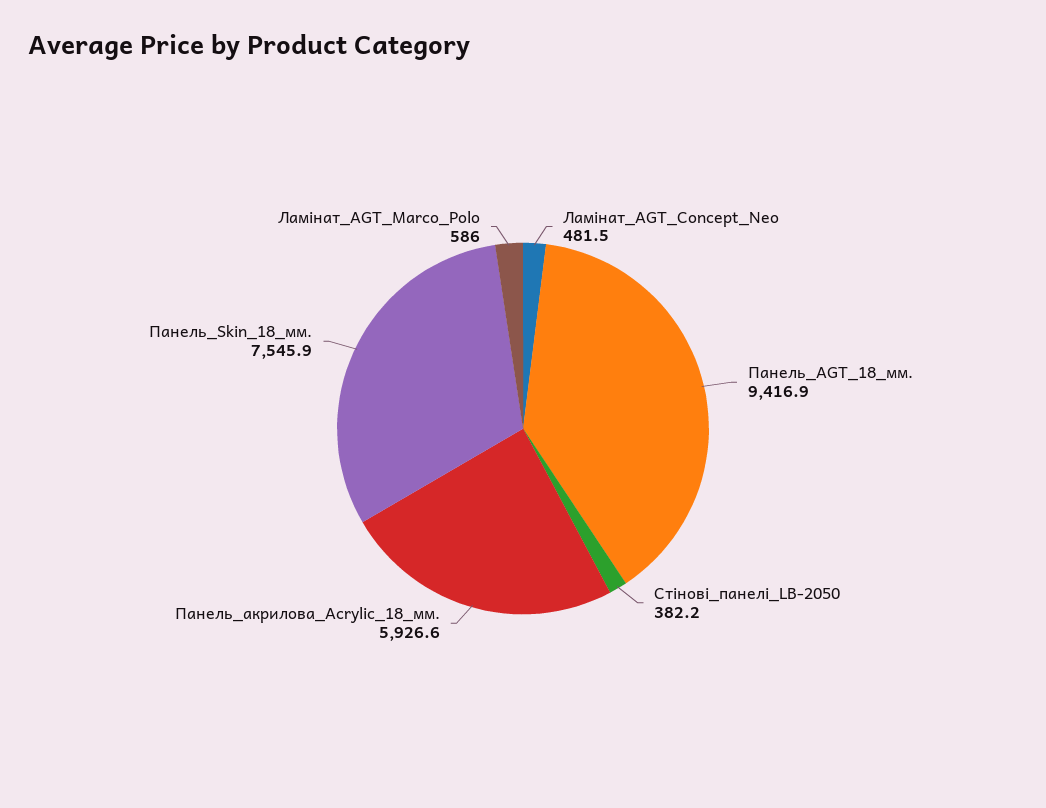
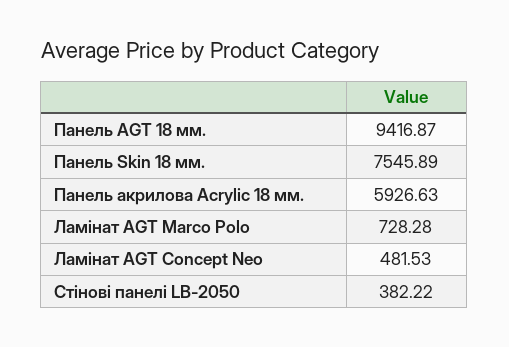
Ламінат_AGT_Marco_Polo: 586 -> 728.28

